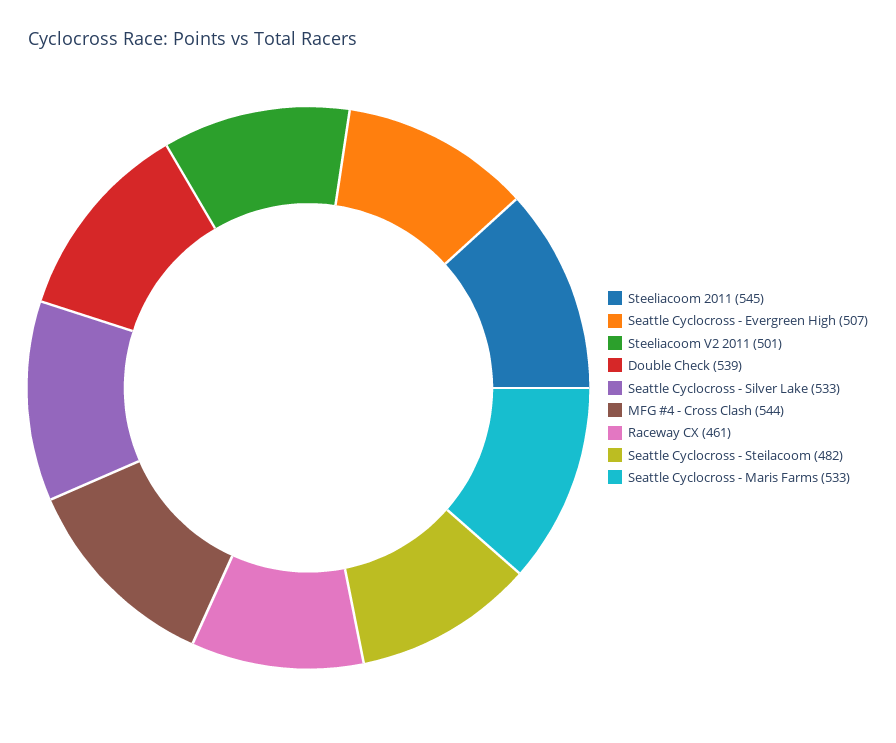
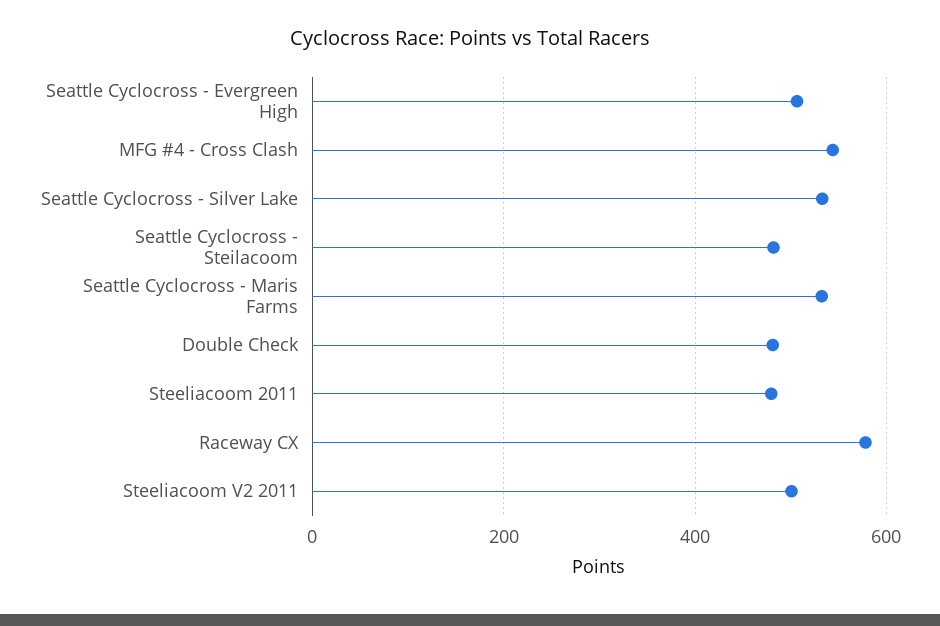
Steeliacoom 2011: 545 -> 480
Double Check: 539 -> 480
Raceway CX: 461 -> 580

